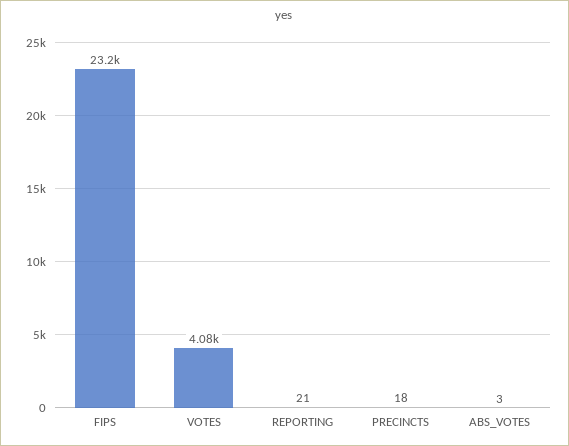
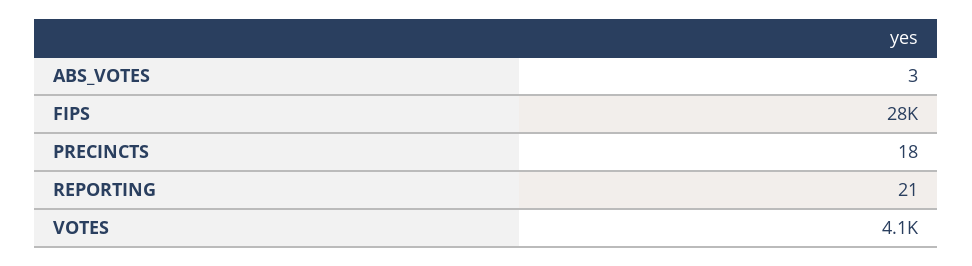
FIPS: 23200 -> 28000

